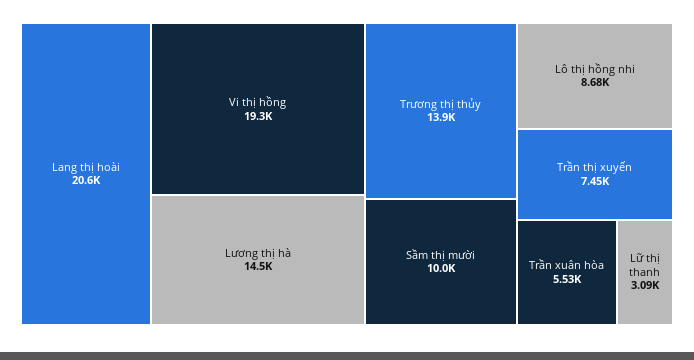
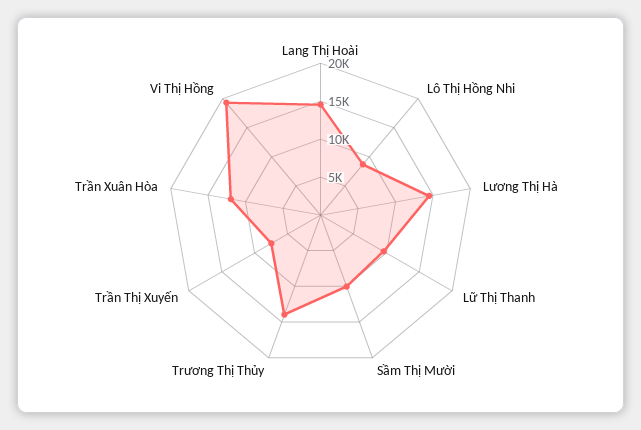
Lang thị hoài: 20600 -> 15000
Trần xuân hòa: 5530 -> 12500
Lữ thị thanh: 3090 -> 10000

